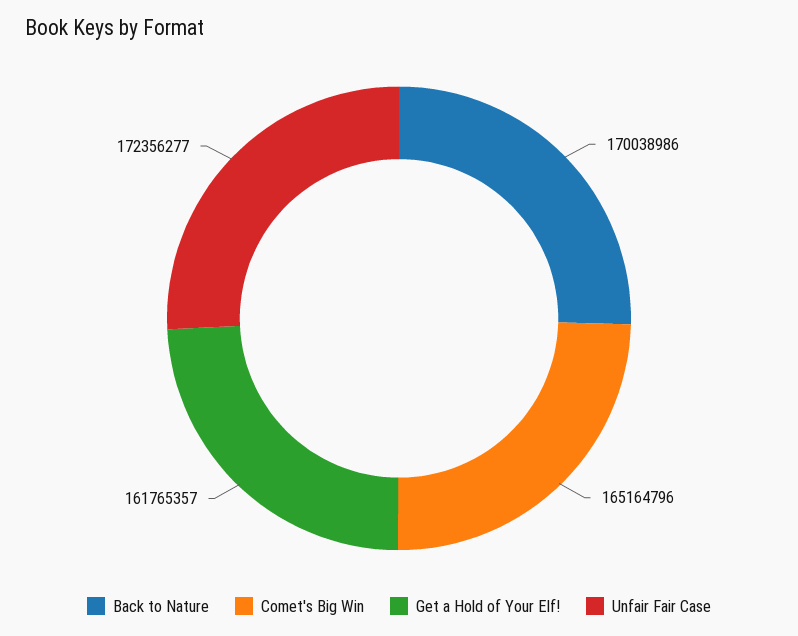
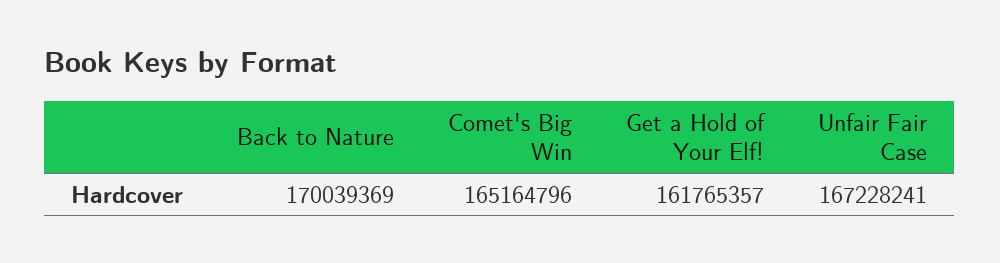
Back to Nature: 170038986 -> 170039369
Unfair Fair Case: 172356277 -> 167228241

